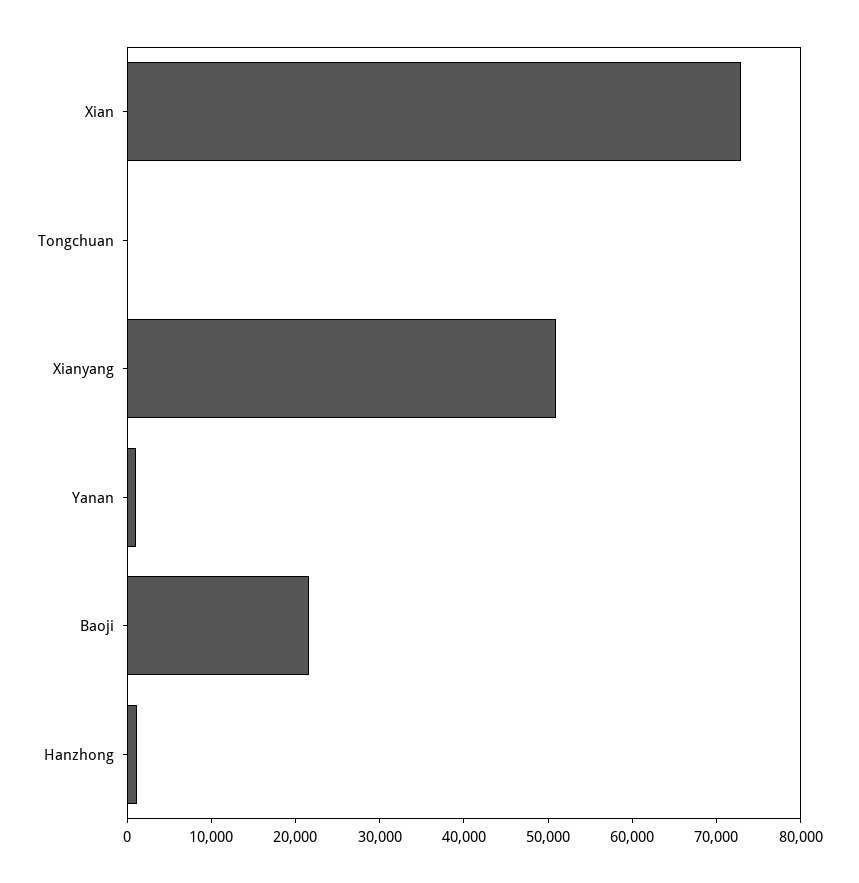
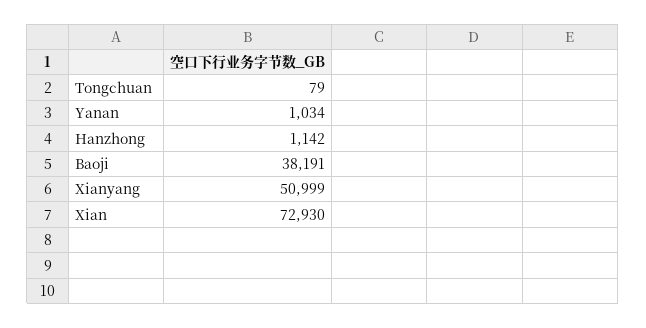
Baoji: 22000 -> 38191

